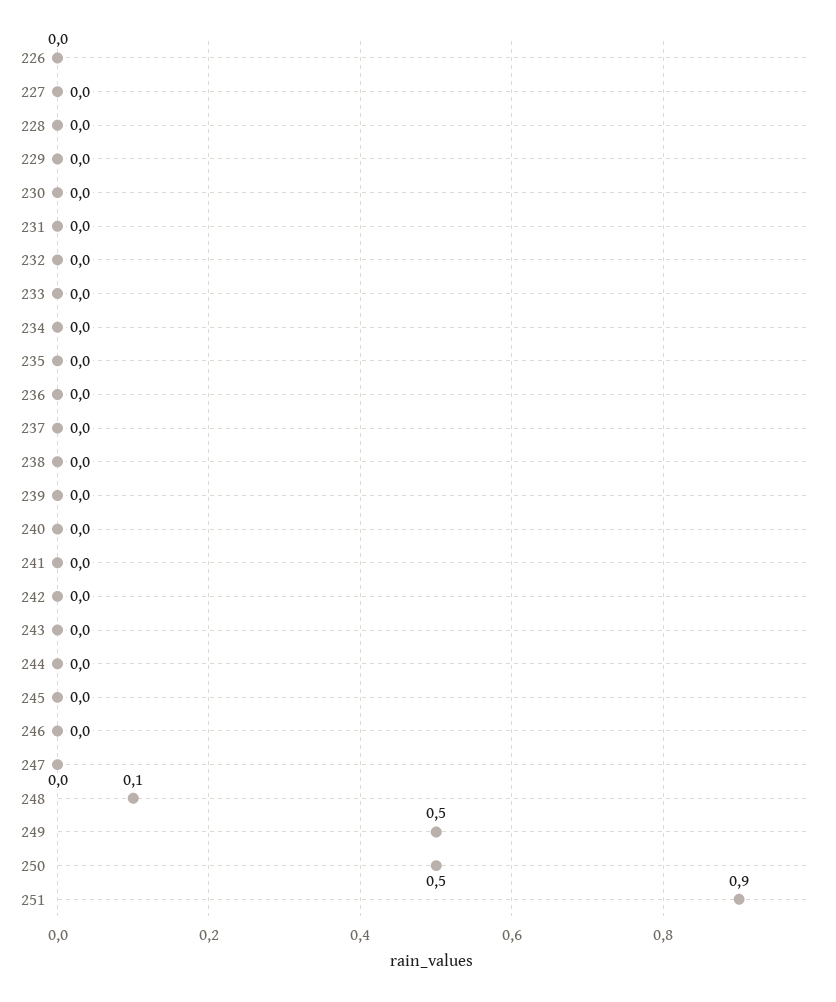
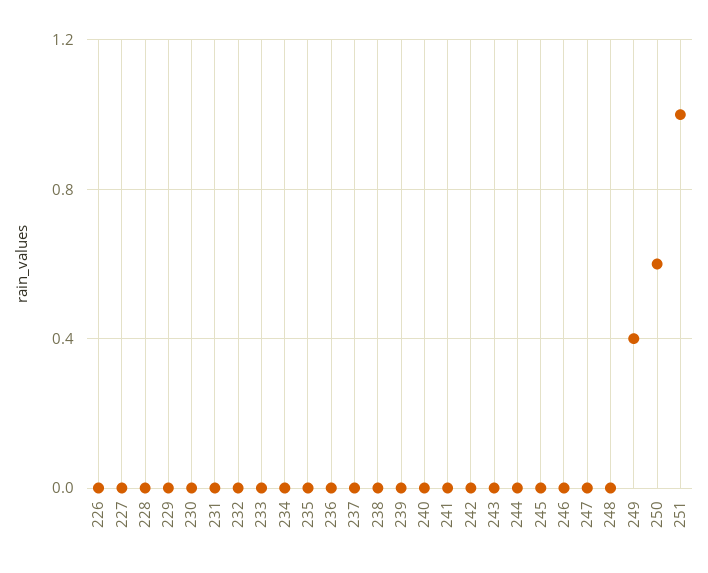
248: 0.1 -> 0
249: 0.5 -> 0.4
250: 0.5 -> 0.6
251: 0.9 -> 1

